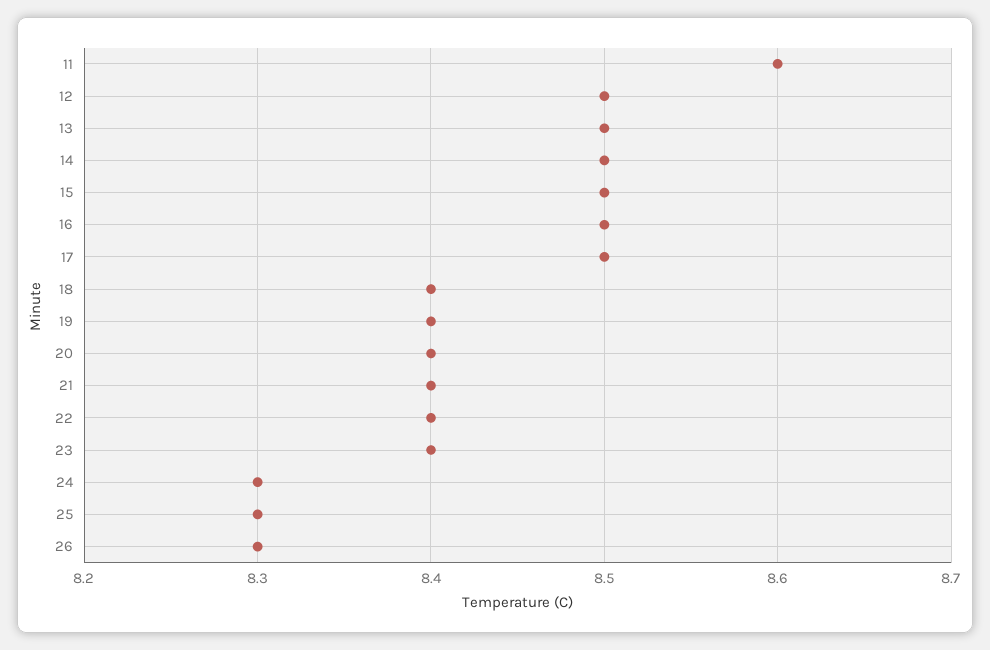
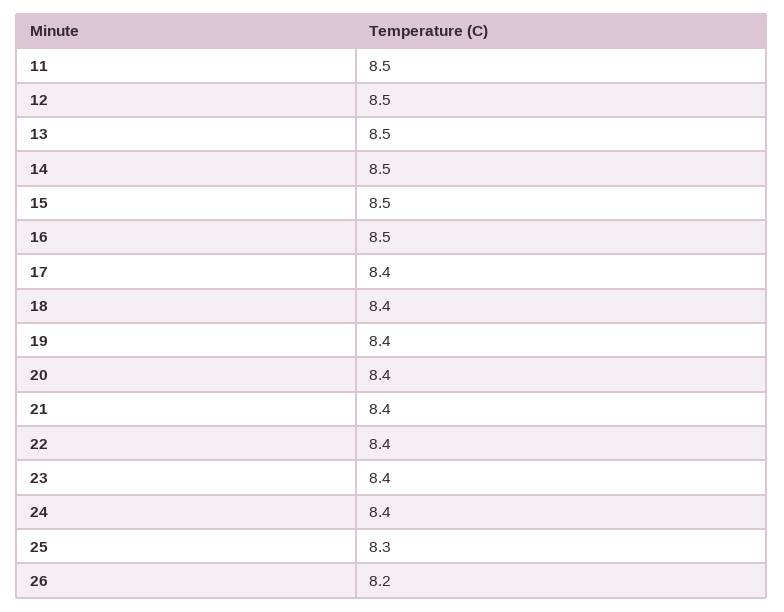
11: 8.6 -> 8.5
17: 8.5 -> 8.4
24: 8.3 -> 8.4
26: 8.3 -> 8.2

